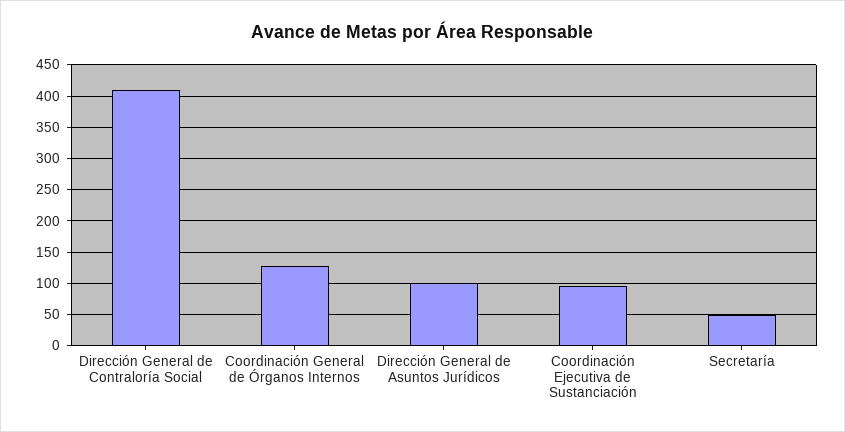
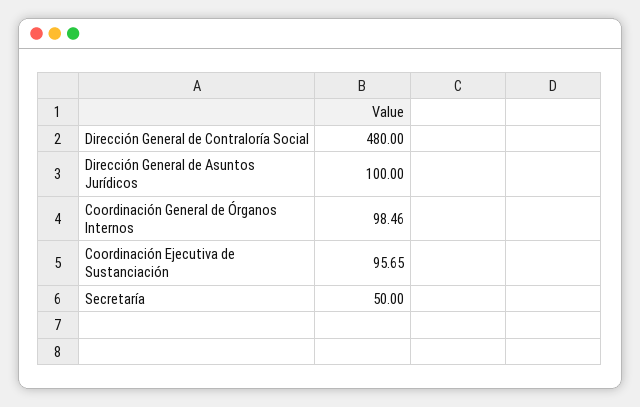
Dirección General de Contraloría Social: 410 -> 480
Coordinación General de Órganos Internos: 130 -> 98.46

